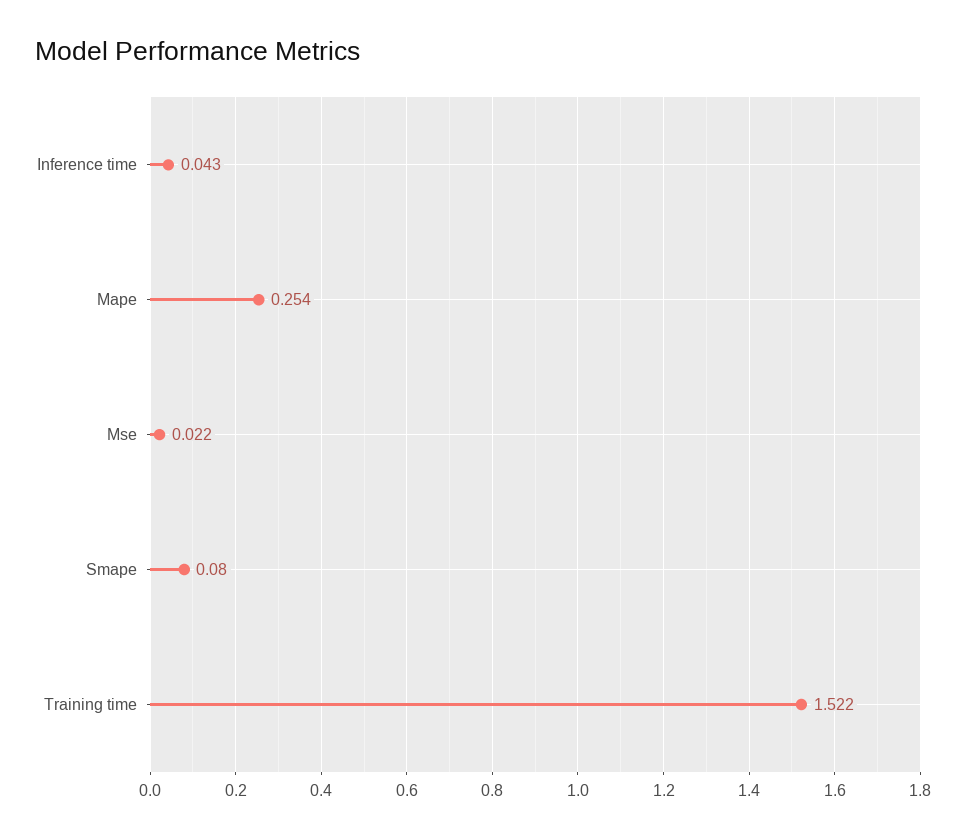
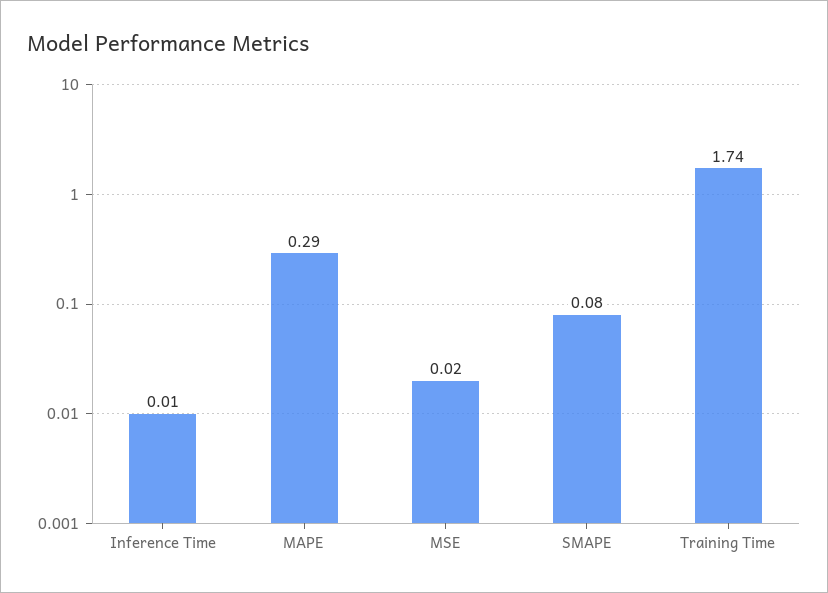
Inference time: 0.043 -> 0.01
Mape: 0.254 -> 0.29
Training time: 1.522 -> 1.74

